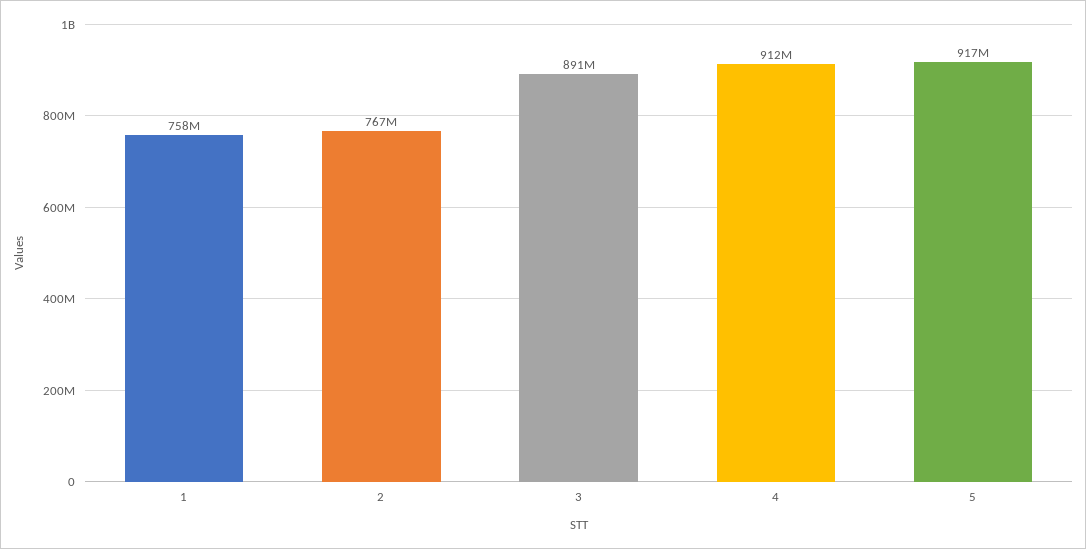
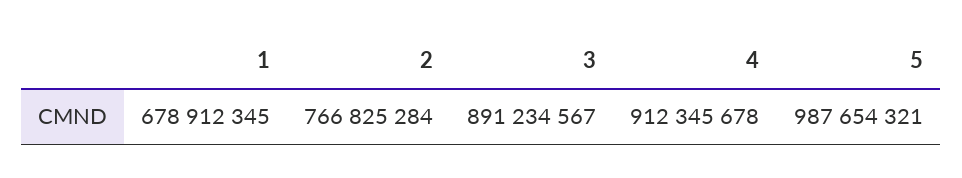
1: 758000000 -> 678912345
5: 917000000 -> 987654321

